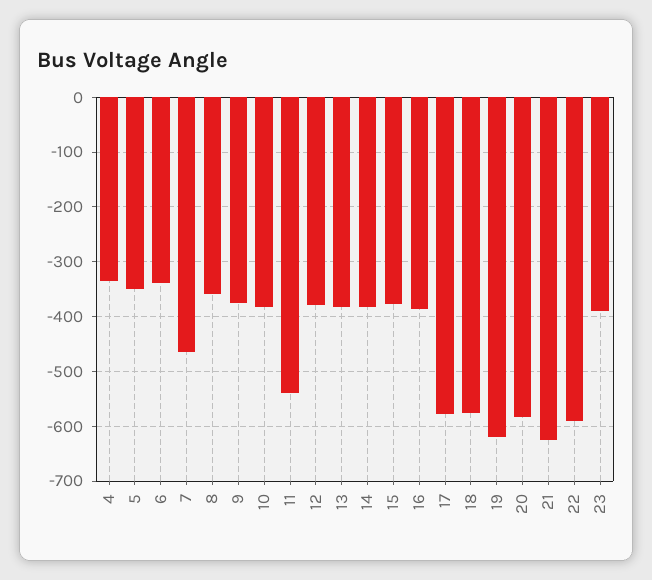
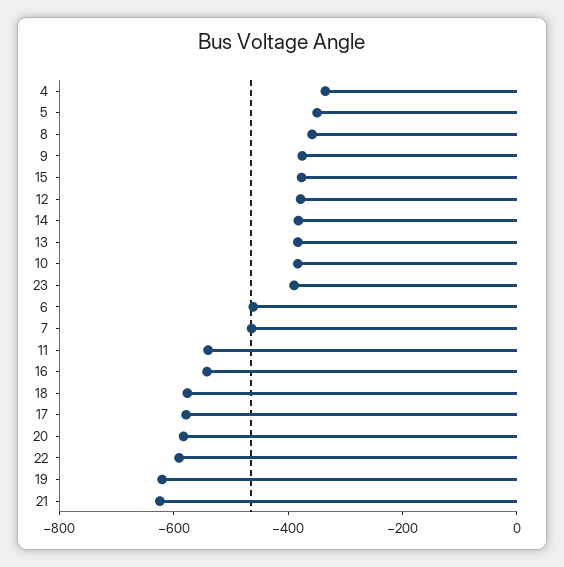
6: -340 -> -450
16: -380 -> -550

